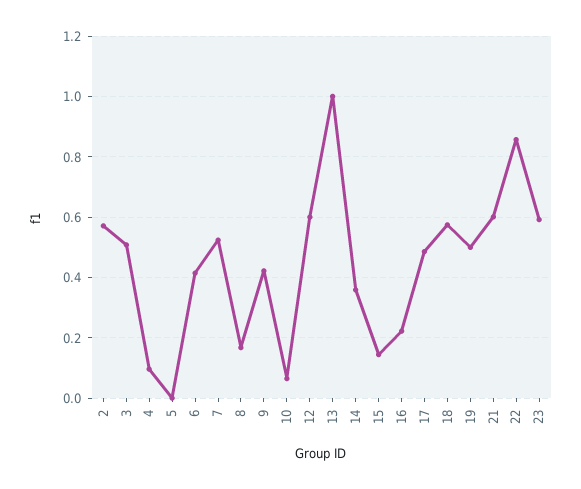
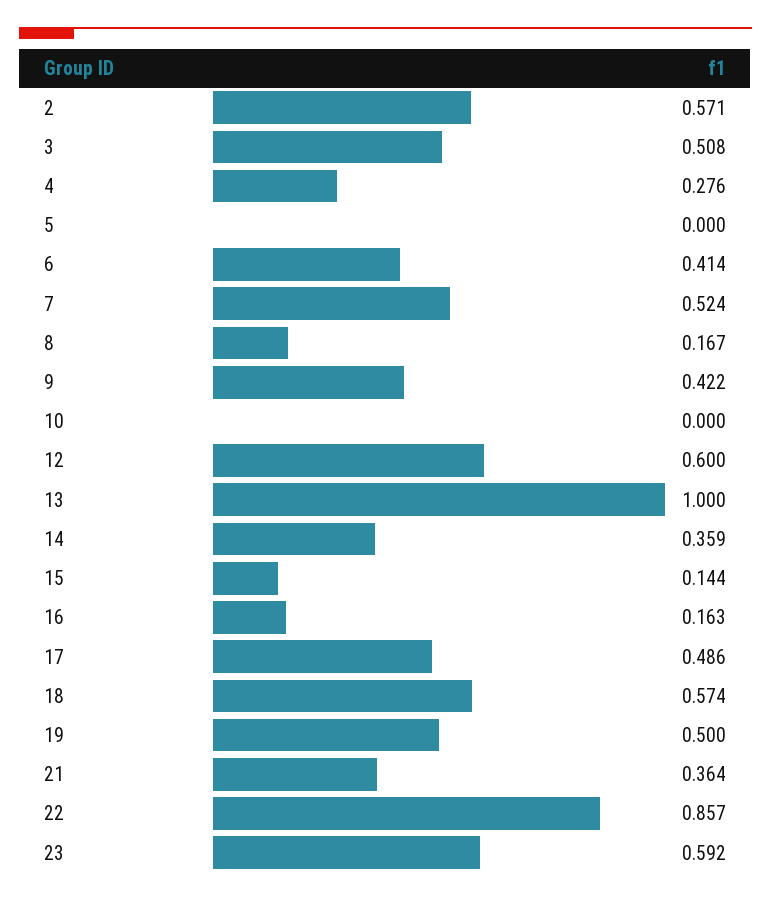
4: 0.1 -> 0.276
10: 0.06 -> 0
16: 0.22 -> 0.163
21: 0.6 -> 0.364

